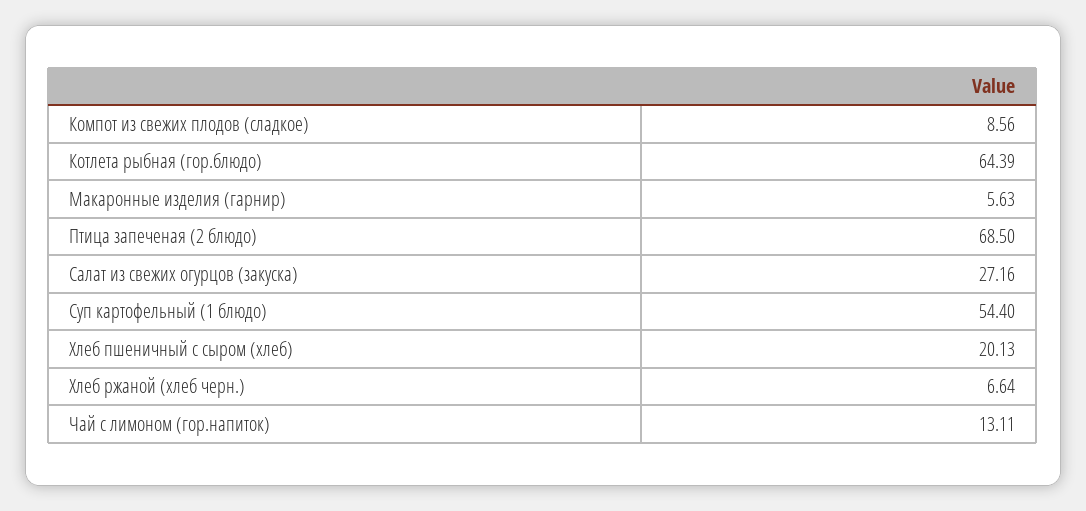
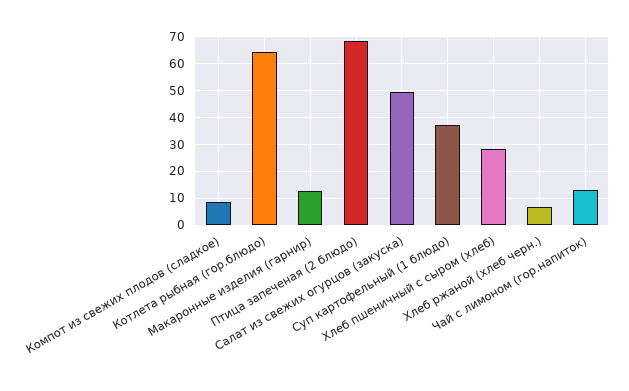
Макаронные изделия (гарнир): 5.63 -> 12.5
Салат из свежих огурцов (закуска): 27.16 -> 50
Суп картофельный (1 блюдо): 54.4 -> 37.5
Хлеб пшеничный с сыром (хлеб): 20.13 -> 27.5

